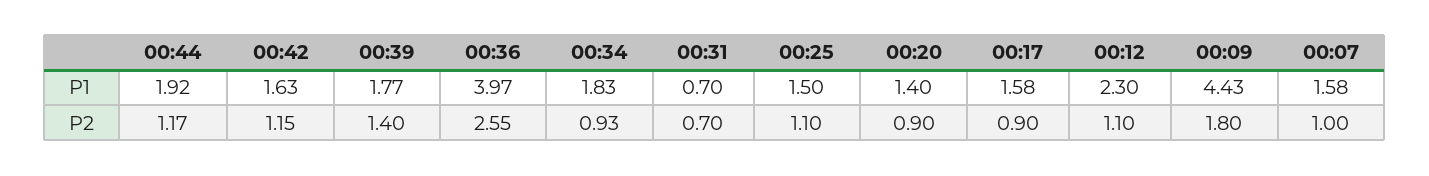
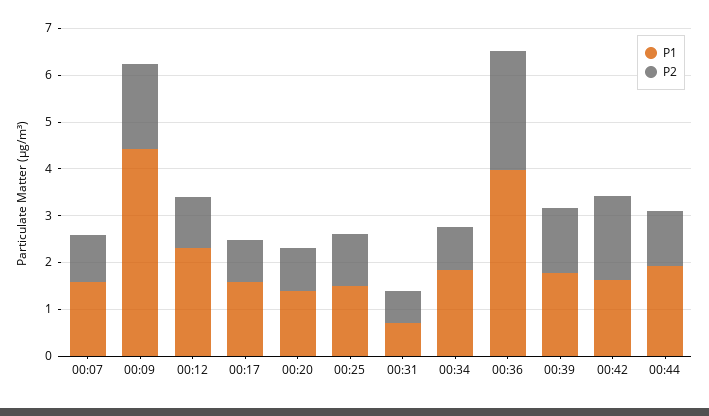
P2, 00:42: 1.15 -> 1.8

